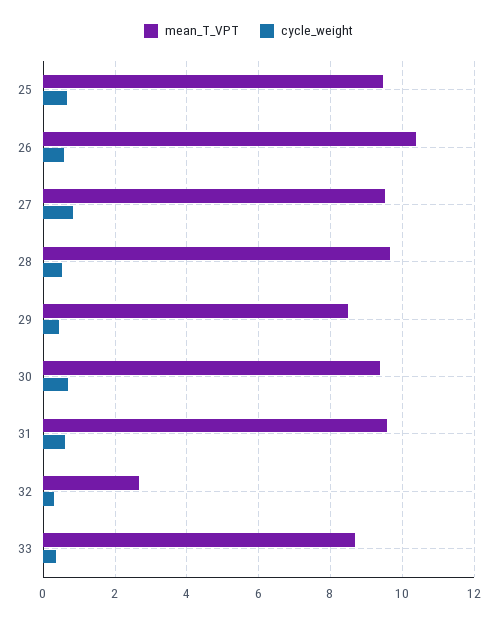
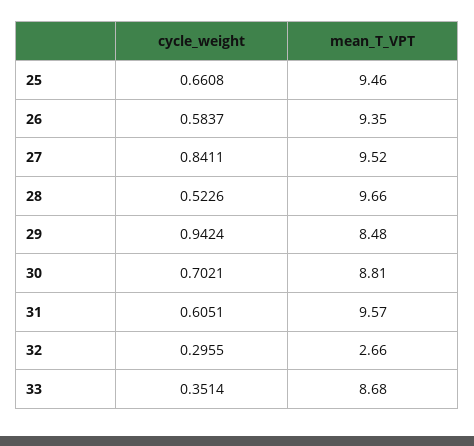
mean_T_VPT, 26: 10.4 -> 9.35
cycle_weight, 29: 0.4 -> 0.9424
mean_T_VPT, 30: 9.4 -> 8.81

